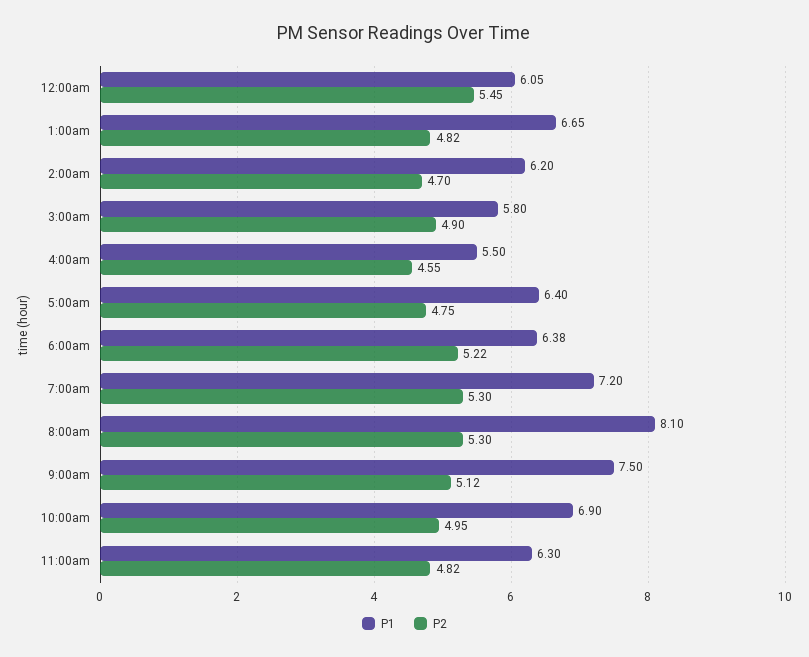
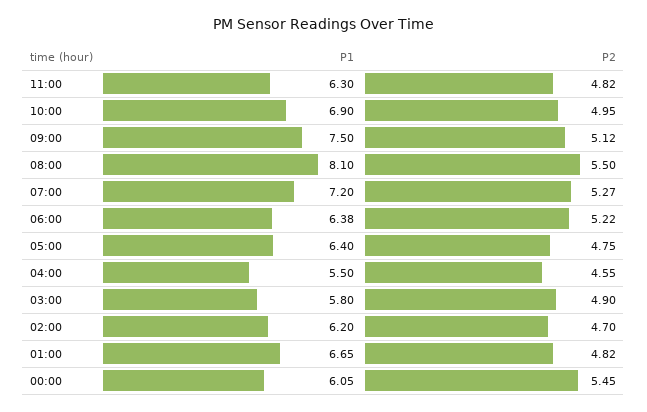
P2, 7:00am: 5.3 -> 5.27
P2, 8:00am: 5.3 -> 5.5

